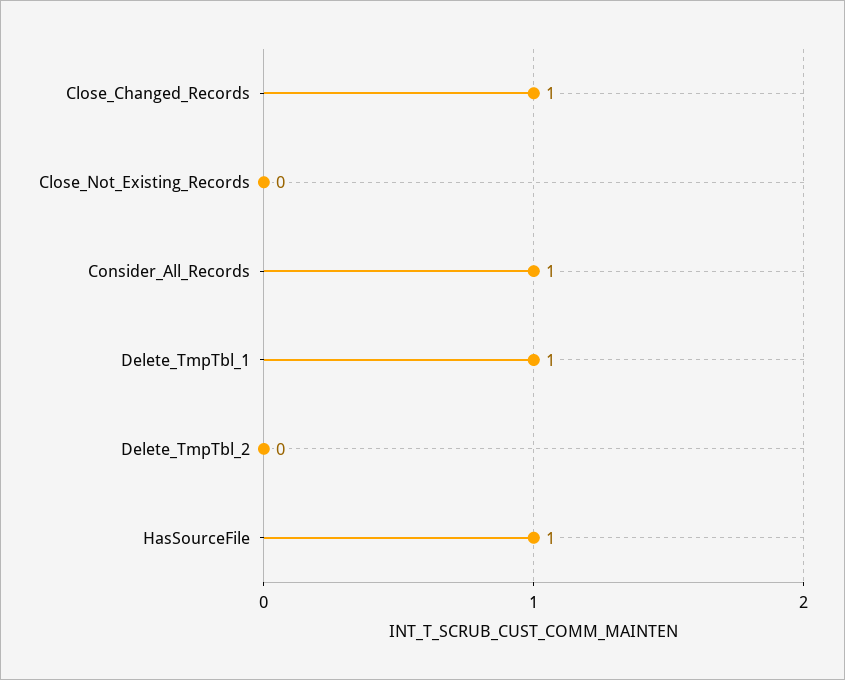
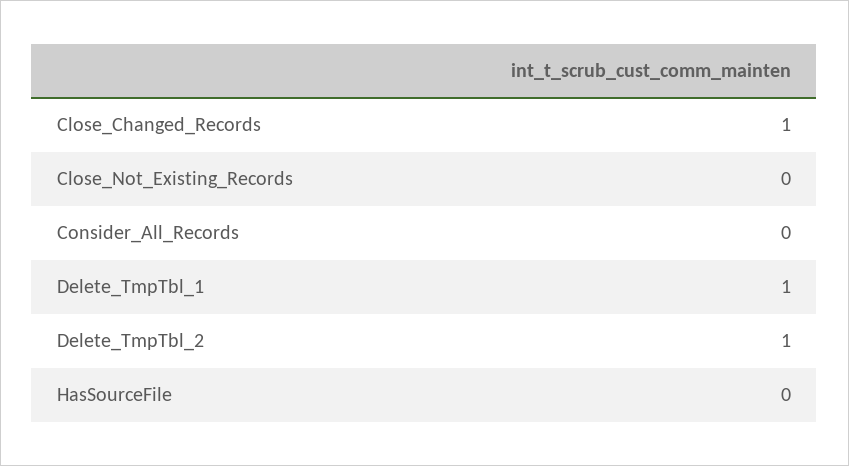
Consider_All_Records: 1 -> 0
Delete_TmpTbl_2: 0 -> 1
HasSourceFile: 1 -> 0

